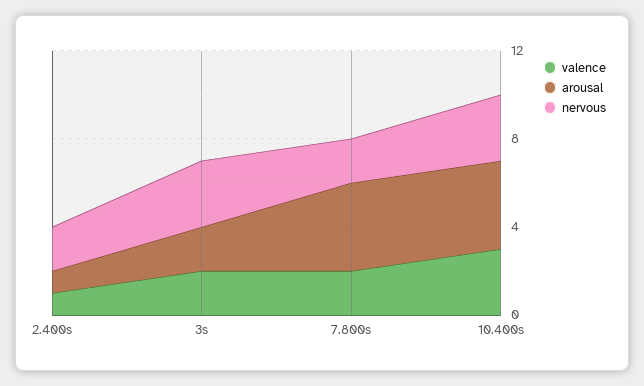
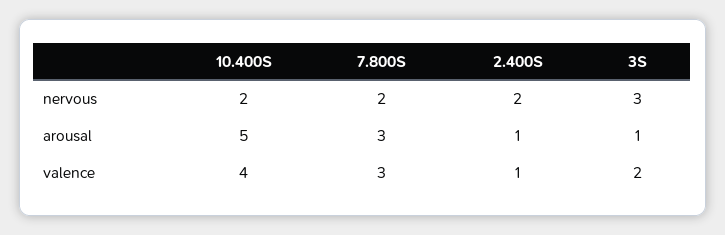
arousal, 3s: 2 -> 1
valence, 7.800s: 2 -> 3
arousal, 7.800s: 4 -> 3
valence, 10.400s: 3 -> 4
arousal, 10.400s: 4 -> 5
nervous, 10.400s: 3 -> 2

